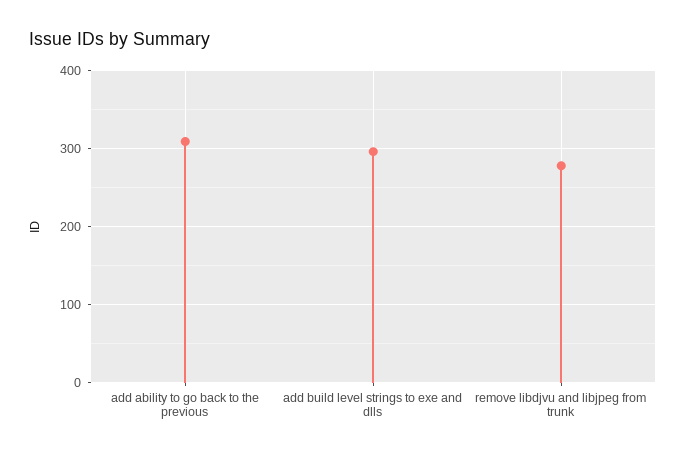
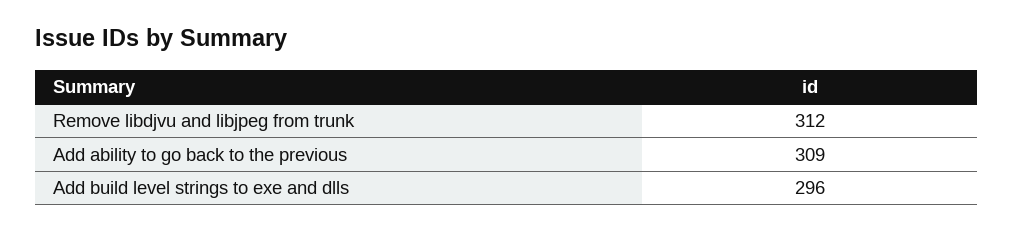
remove libdjvu and libjpeg from trunk: 280 -> 312

